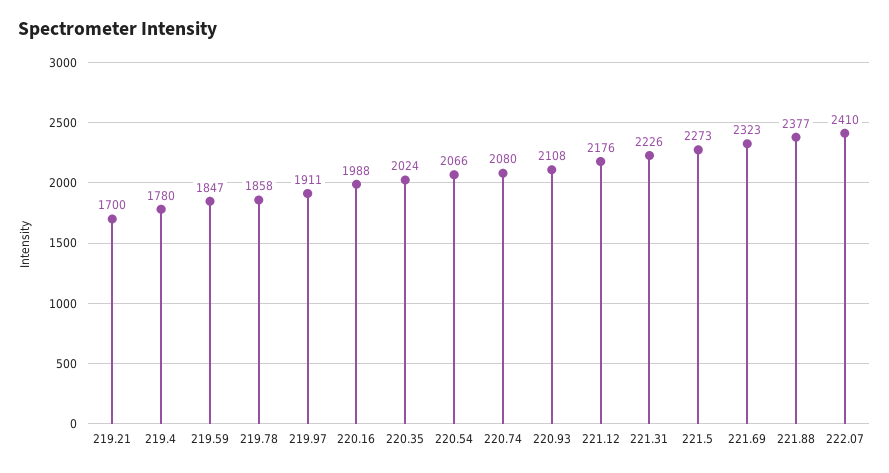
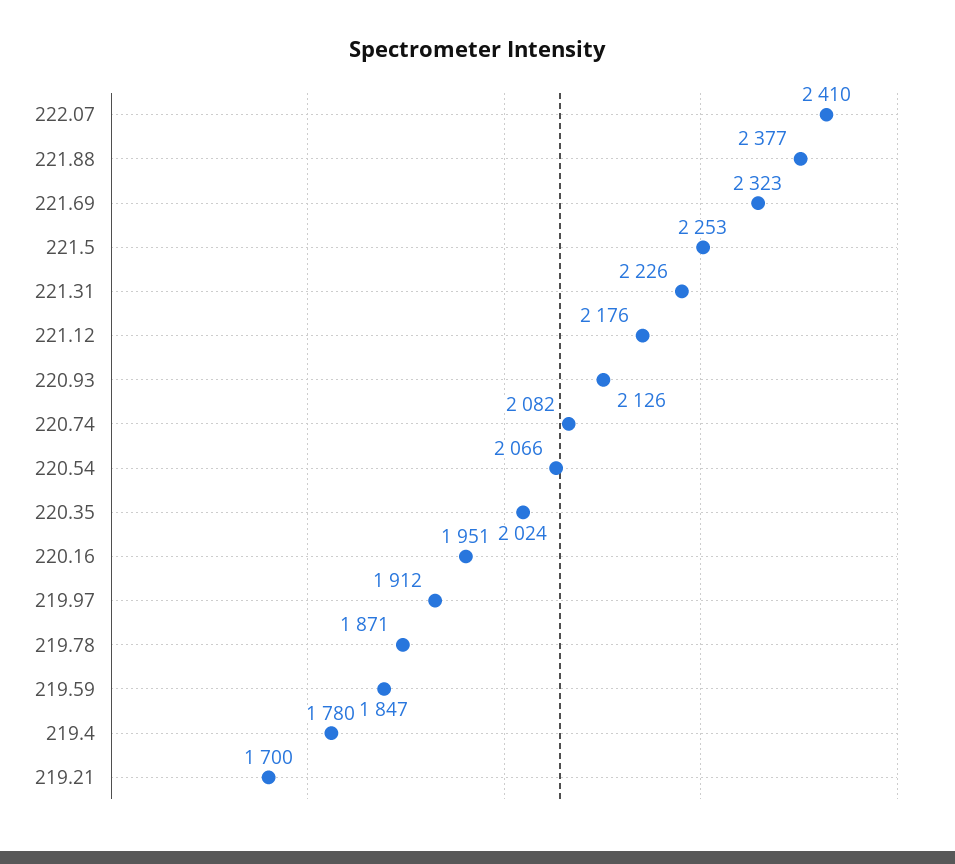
219.78: 1858 -> 1871
219.97: 1911 -> 1912
220.16: 1988 -> 1951
220.74: 2080 -> 2082
220.93: 2108 -> 2126
221.5: 2273 -> 2253

